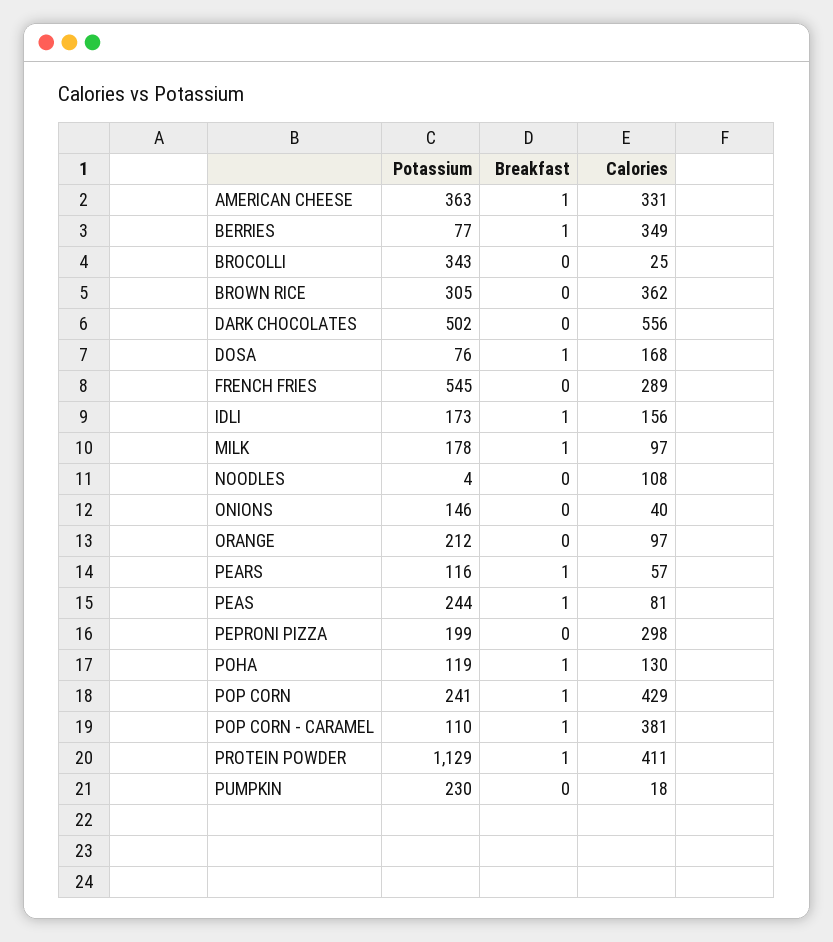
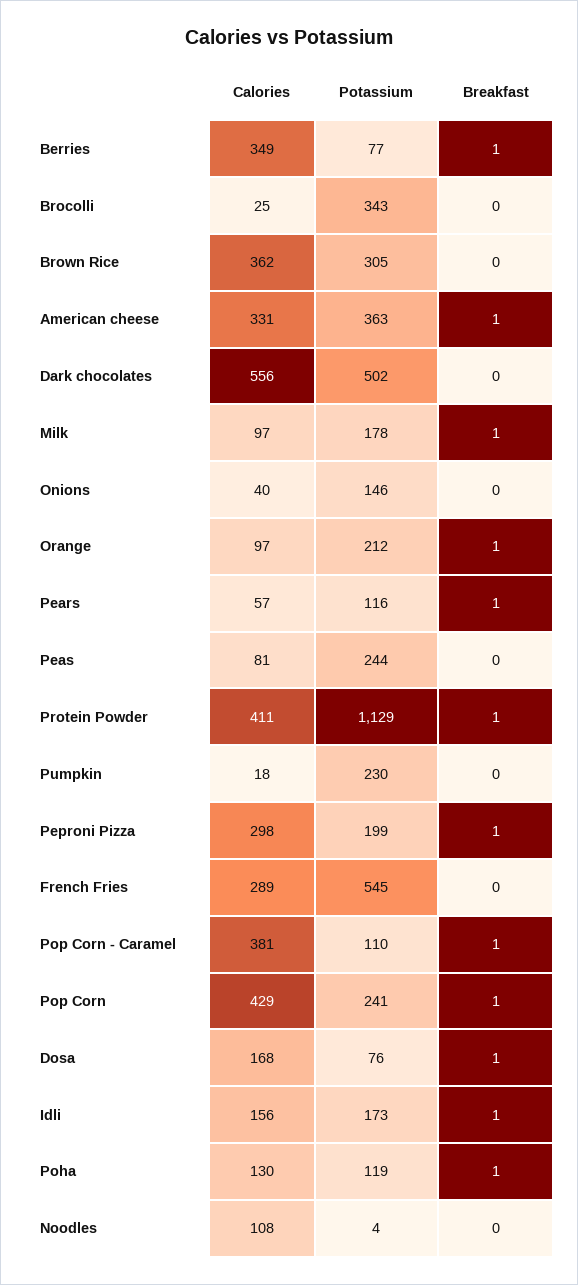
Breakfast, ORANGE: 0 -> 1
Breakfast, PEAS: 1 -> 0
Breakfast, PEPRONI PIZZA: 0 -> 1

